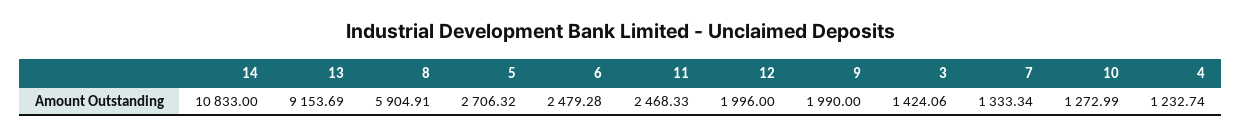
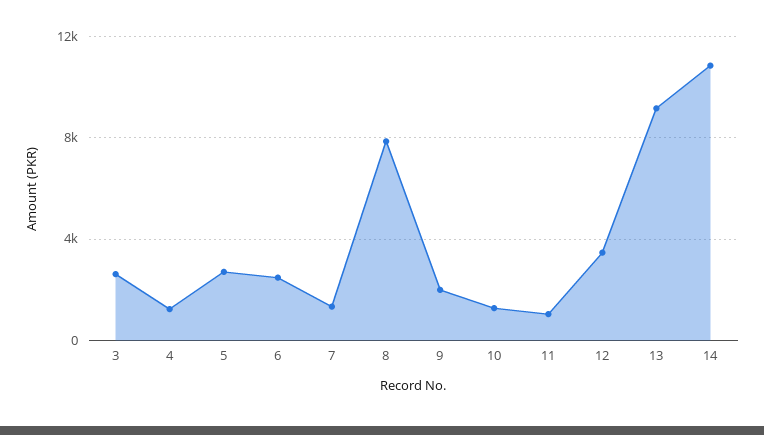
8: 5904.91 -> 8000
11: 2468.33 -> 1000
12: 1996 -> 3500
3: 1424.06 -> 2500

